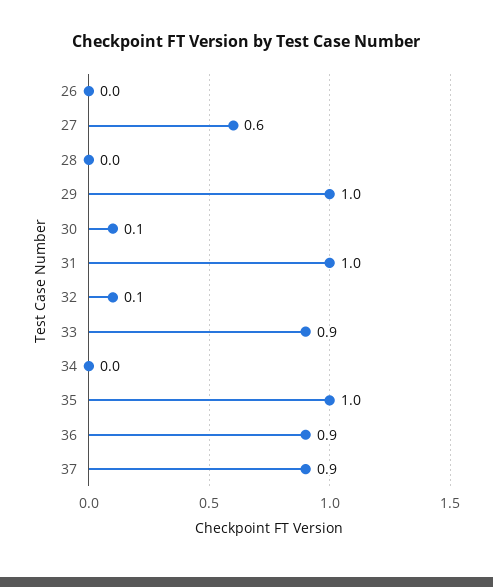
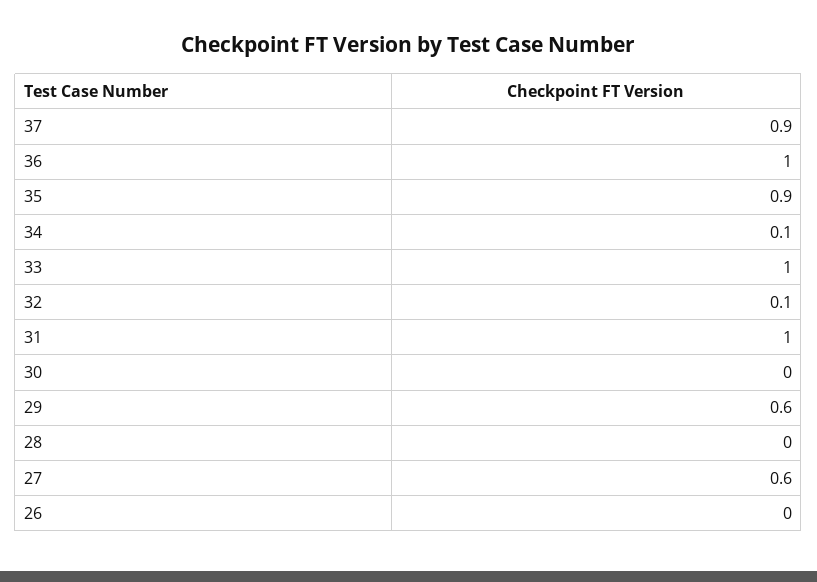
29: 1 -> 0.6
30: 0.1 -> 0
33: 0.9 -> 1
34: 0 -> 0.1
35: 1 -> 0.9
36: 0.9 -> 1

